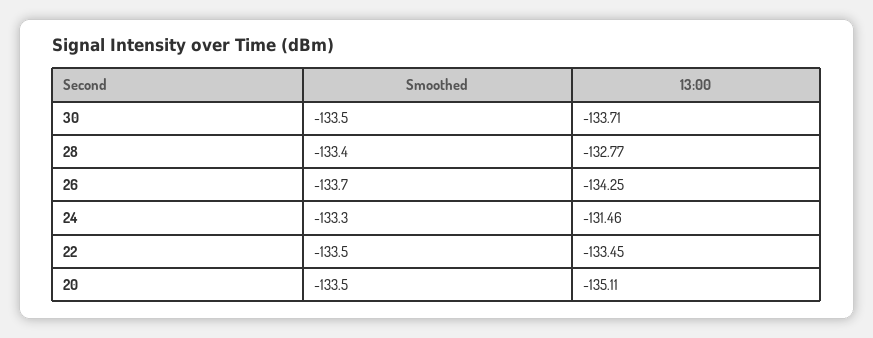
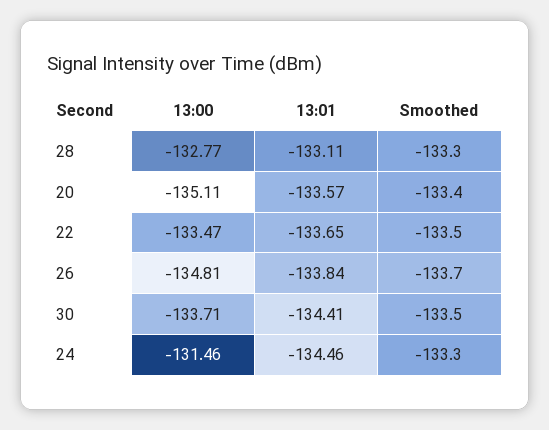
Smoothed, 28: -133.4 -> -133.3
13:00, 26: -134.25 -> -134.81
13:00, 22: -133.45 -> -133.47
Smoothed, 20: -133.5 -> -133.4
13:01, 28: none -> -133.11
13:01, 20: none -> -133.57
13:01, 22: none -> -133.65
13:01, 26: none -> -133.84
13:01, 30: none -> -134.41
13:01, 24: none -> -134.46

